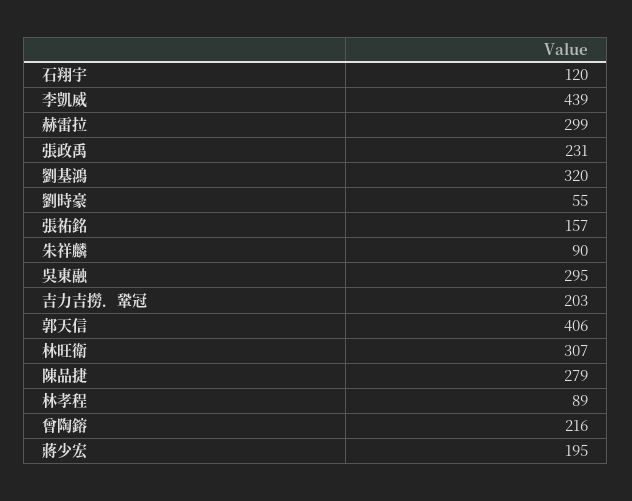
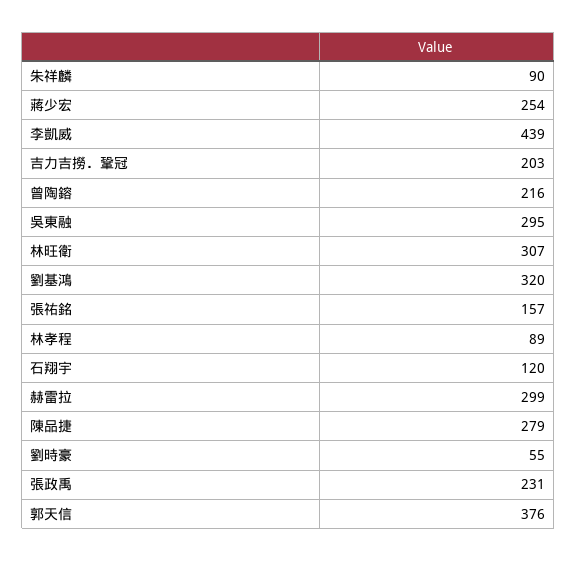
郭天信: 406 -> 376
蔣少宏: 195 -> 254

